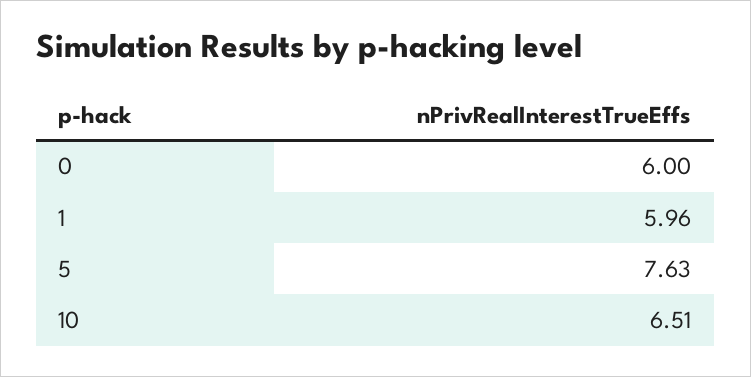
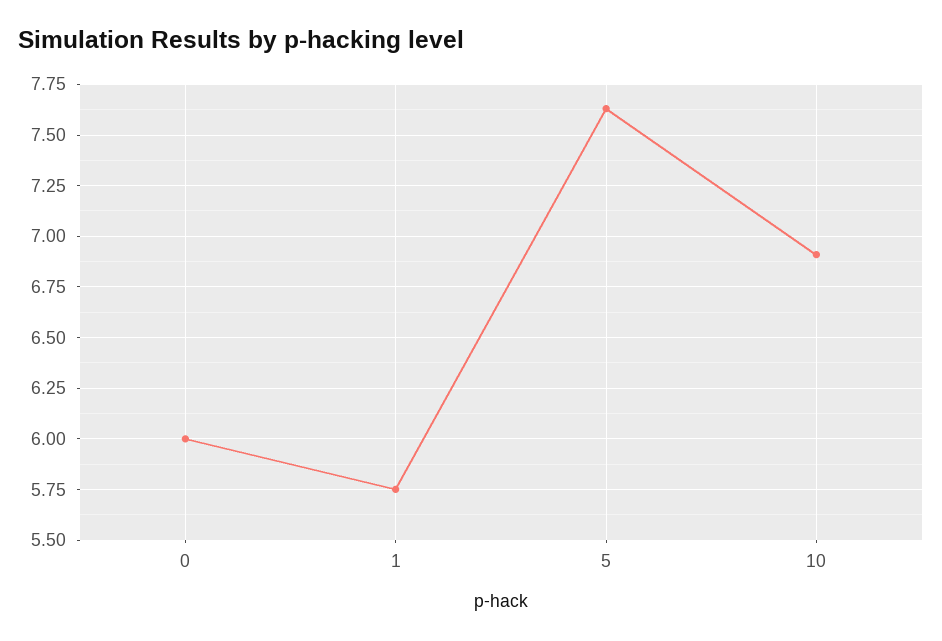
1: 5.96 -> 5.75
10: 6.51 -> 6.9

